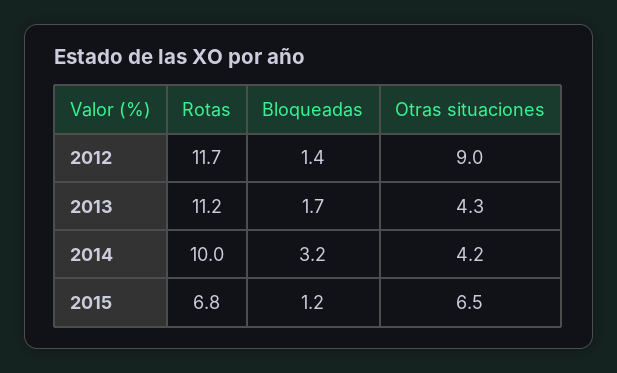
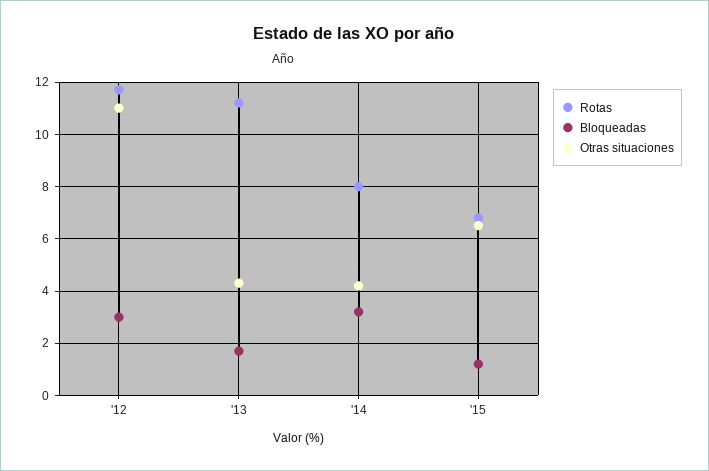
Bloqueadas, 2012: 1.4 -> 3
Otras situaciones, 2012: 9 -> 11
Rotas, 2014: 10 -> 8

